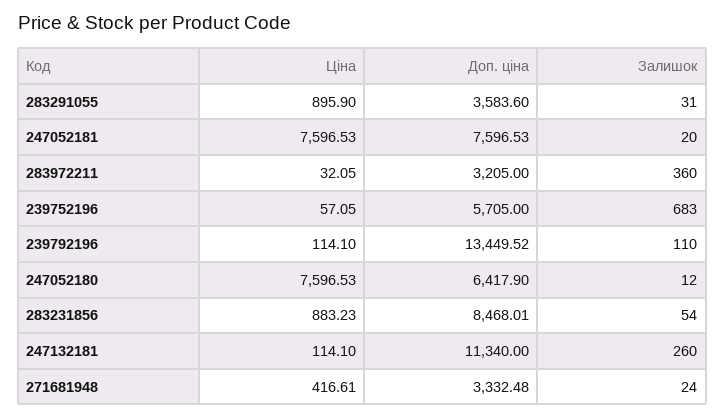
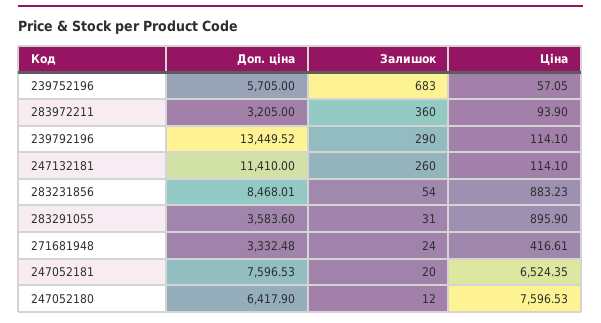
Ціна, 247052181: 7596.53 -> 6524.35
Ціна, 283972211: 32.05 -> 93.9
Залишок, 239792196: 110 -> 290
Доп. ціна, 247132181: 11340 -> 11410

